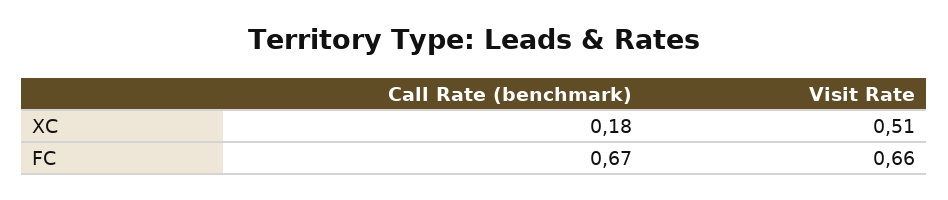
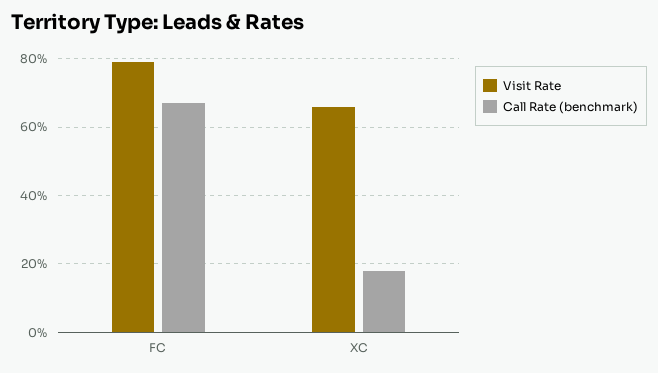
Visit Rate, XC: 0.51 -> 0.65
Visit Rate, FC: 0.66 -> 0.8

